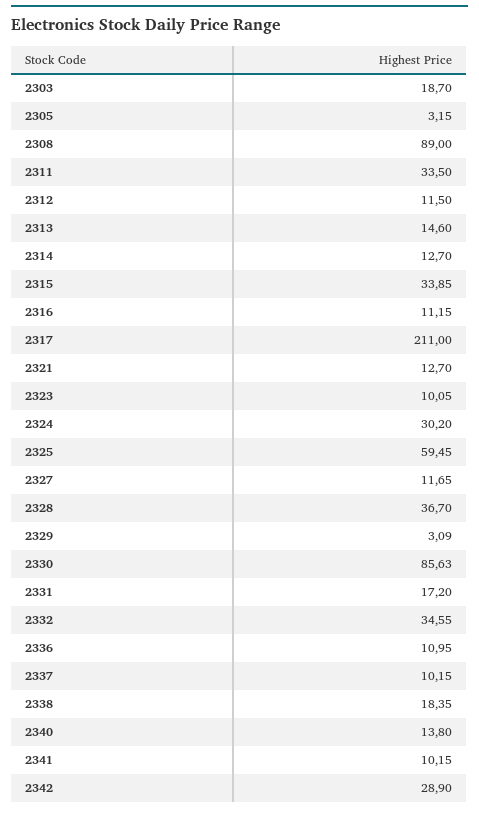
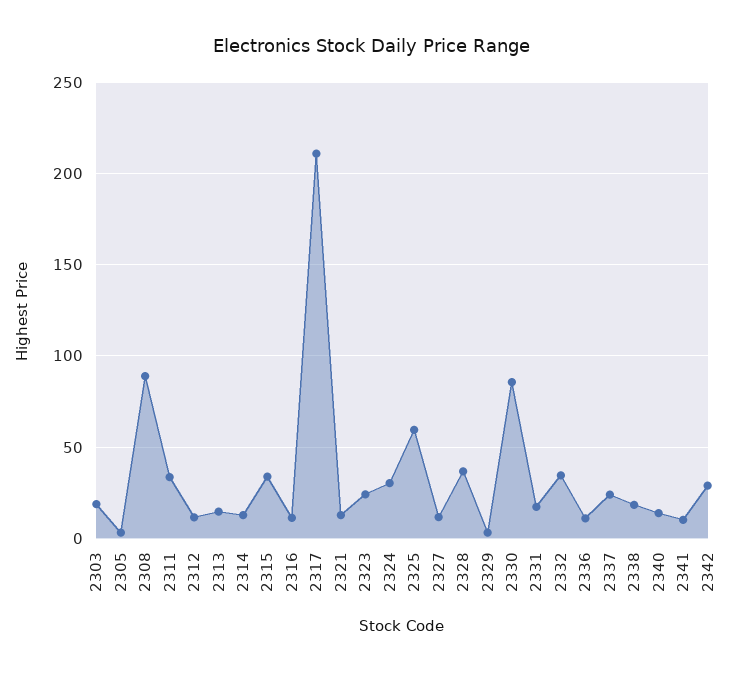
2323: 10.05 -> 25
2337: 10.15 -> 25

